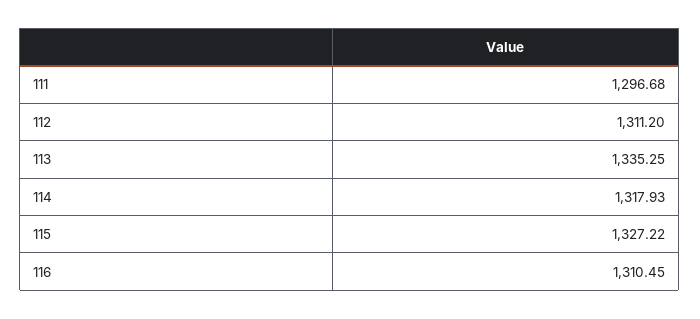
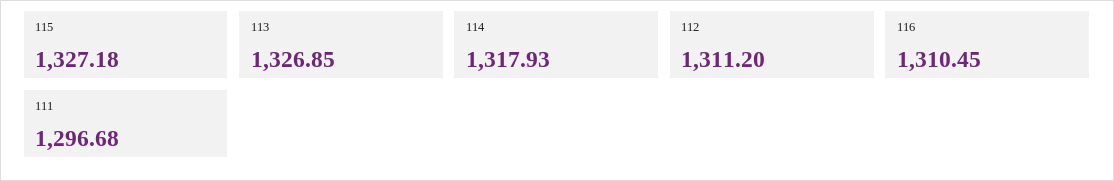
113: 1335.25 -> 1326.85
115: 1327.22 -> 1327.18

